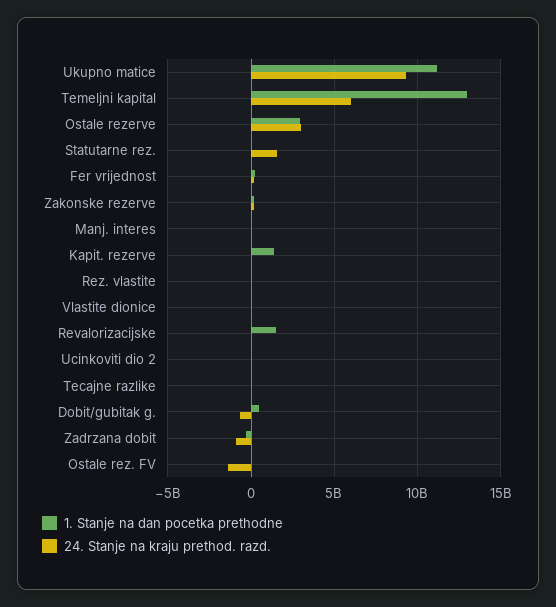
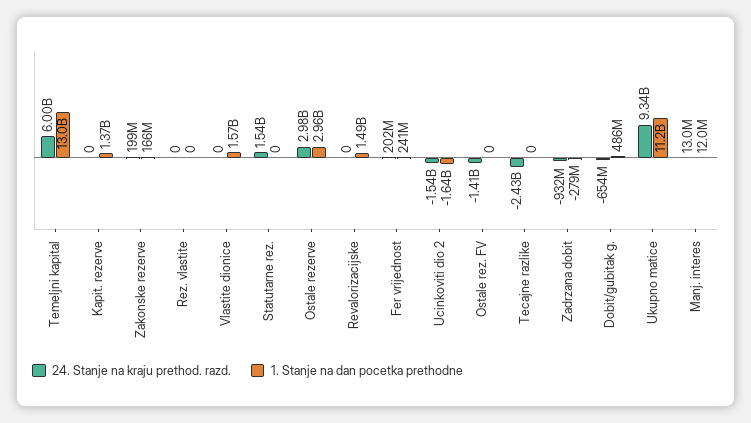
1. Stanje na dan pocetka prethodne, Vlastite dionice: 0 -> 1570000000
1. Stanje na dan pocetka prethodne, Ucinkoviti dio 2: 0 -> -1640000000
24. Stanje na kraju prethod. razd., Ucinkoviti dio 2: 0 -> -1540000000
24. Stanje na kraju prethod. razd., Tecajne razlike: 0 -> -2430000000

